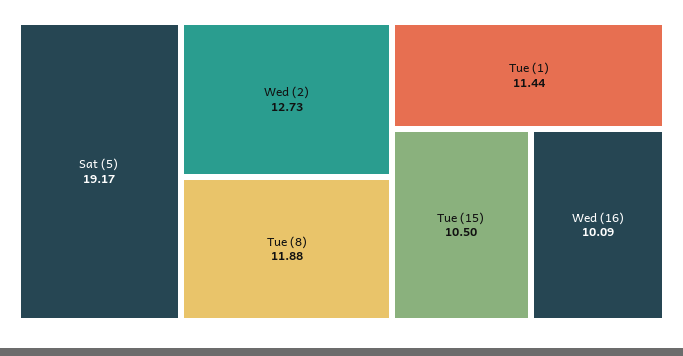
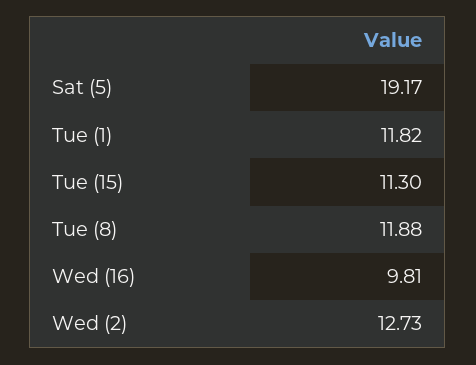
Tue (1): 11.44 -> 11.82
Tue (15): 10.5 -> 11.3
Wed (16): 10.09 -> 9.81

